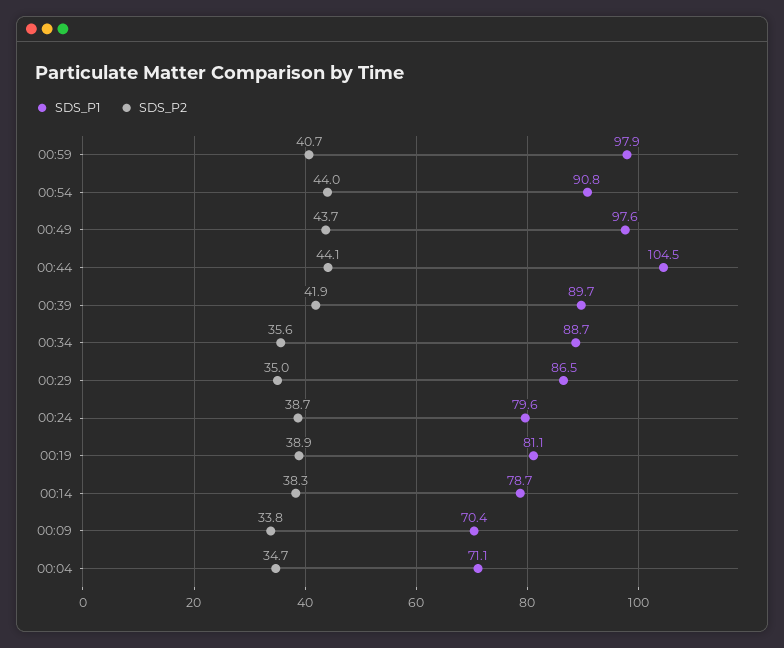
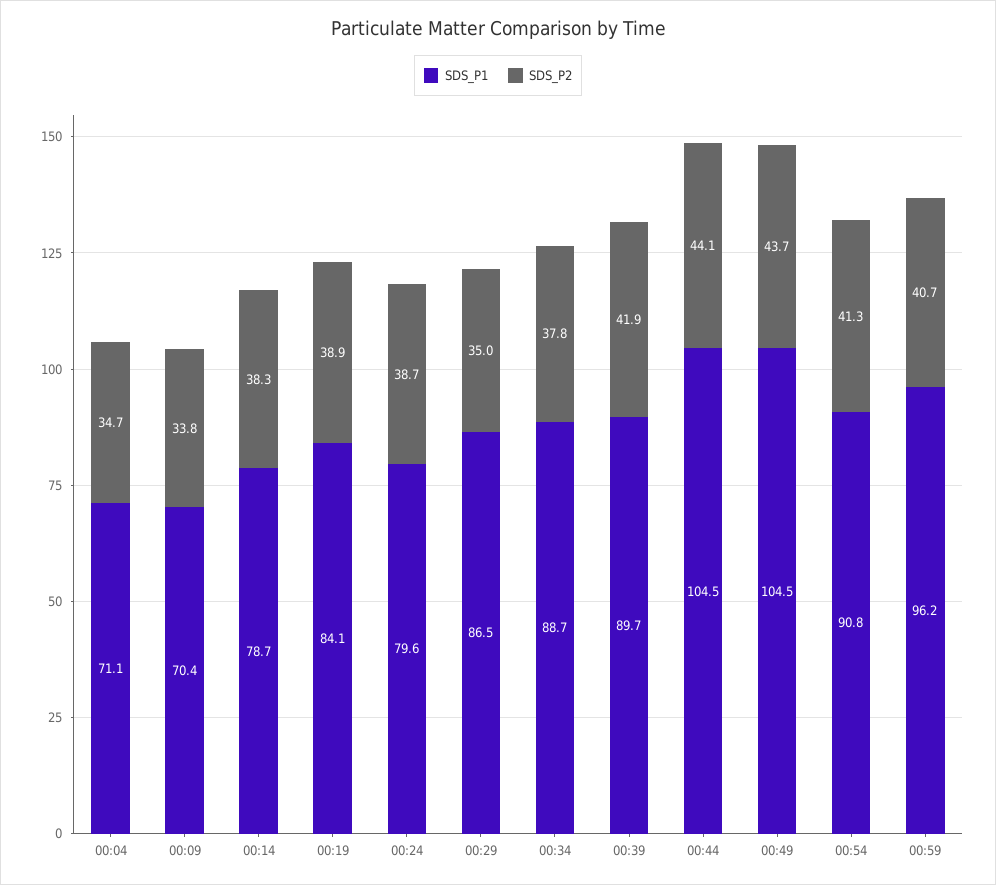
SDS_P1, 00:59: 97.9 -> 96.2
SDS_P2, 00:54: 44 -> 41.3
SDS_P1, 00:49: 97.6 -> 104.5
SDS_P2, 00:34: 35.6 -> 37.8
SDS_P1, 00:19: 81.1 -> 84.1

